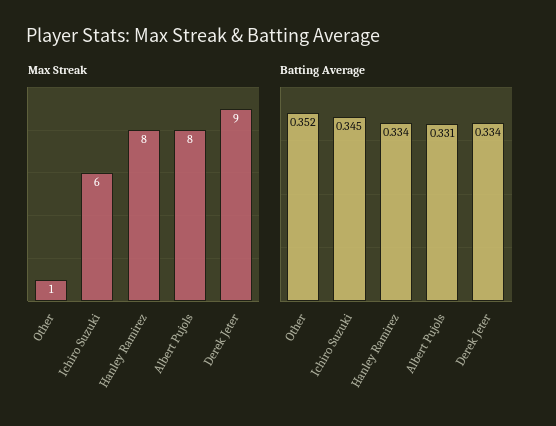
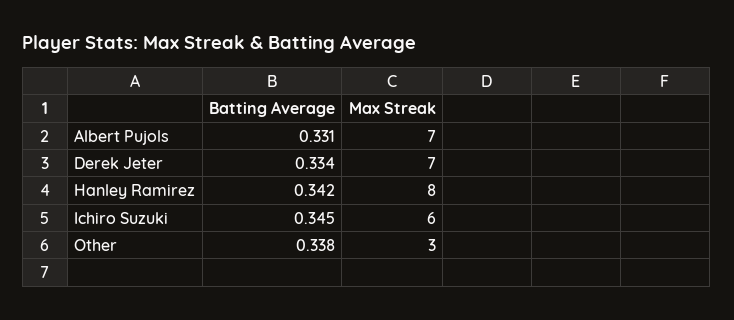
Max Streak, Other: 1 -> 3
Max Streak, Albert Pujols: 8 -> 7
Max Streak, Derek Jeter: 9 -> 7
Batting Average, Other: 0.352 -> 0.338
Batting Average, Hanley Ramirez: 0.334 -> 0.342

